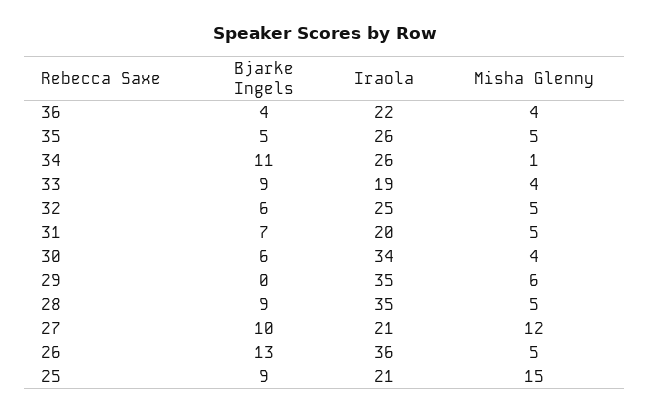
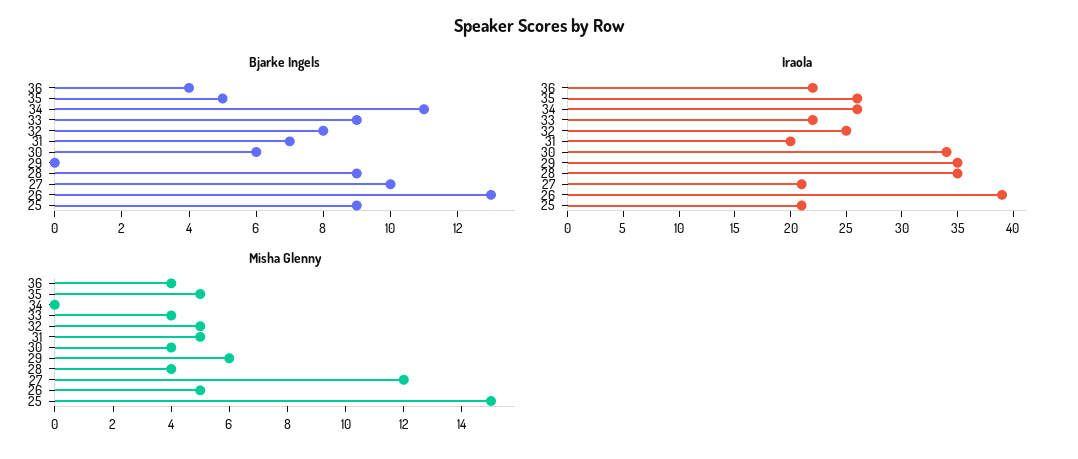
Misha Glenny, 34: 1 -> 0
Iraola, 33: 19 -> 22
Bjarke Ingels, 32: 6 -> 8
Misha Glenny, 28: 5 -> 4
Iraola, 26: 36 -> 39

